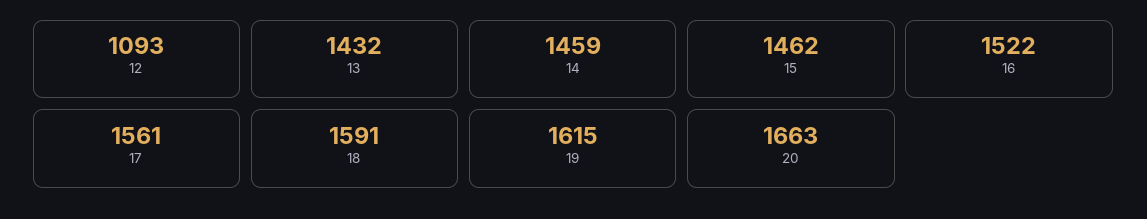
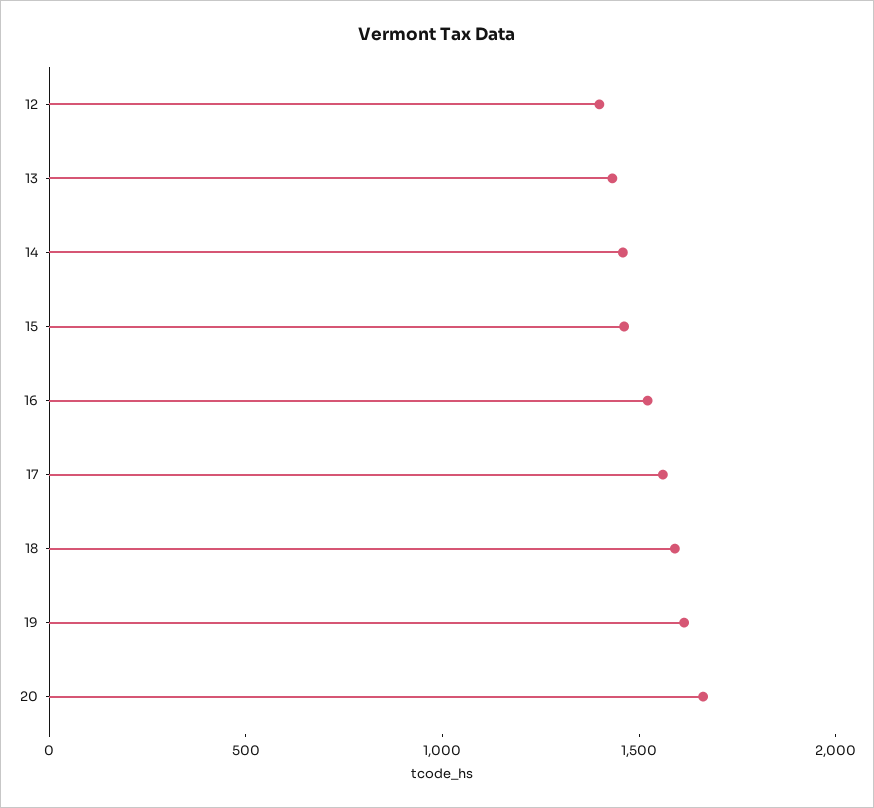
12: 1093 -> 1400

